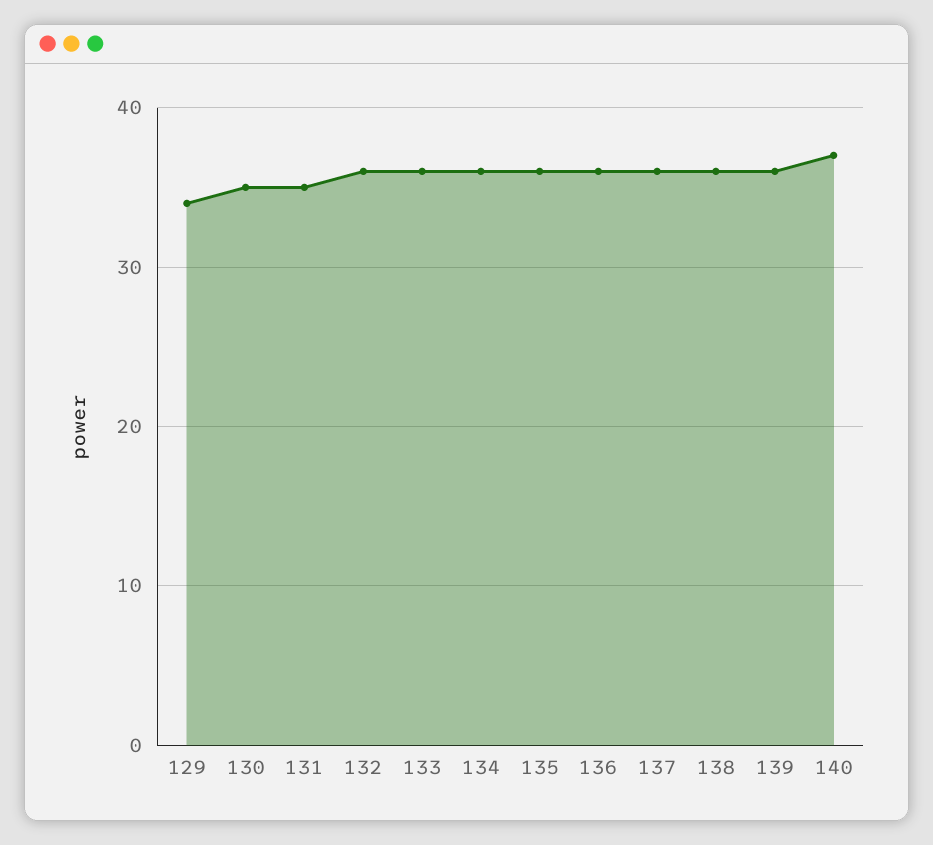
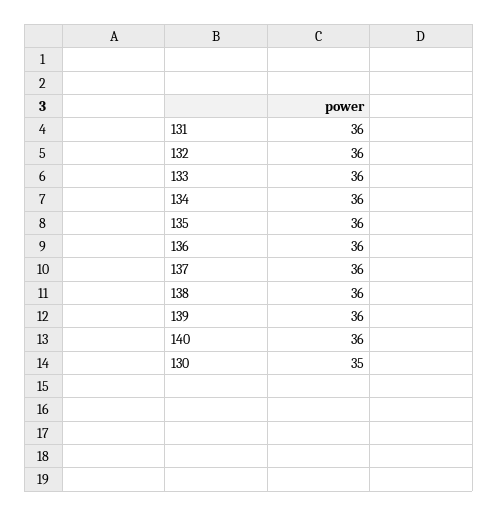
129: 34 -> none
131: 35 -> 36
140: 37 -> 36

